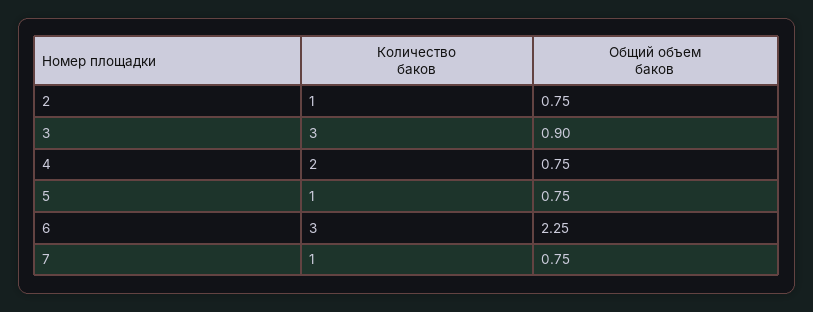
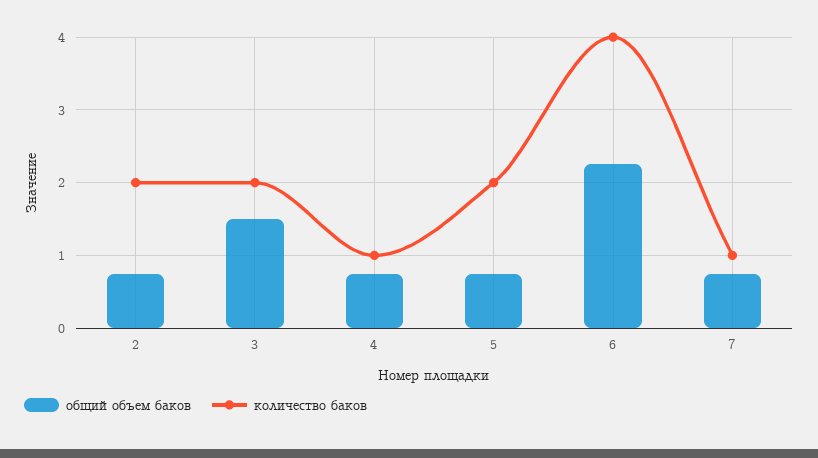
Количество баков, 2: 1 -> 2
Количество баков, 3: 3 -> 2
Общий объем баков, 3: 0.9 -> 1.5
Количество баков, 4: 2 -> 1
Количество баков, 5: 1 -> 2
Количество баков, 6: 3 -> 4

